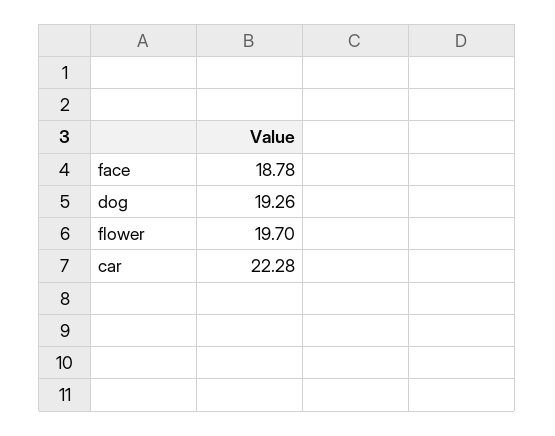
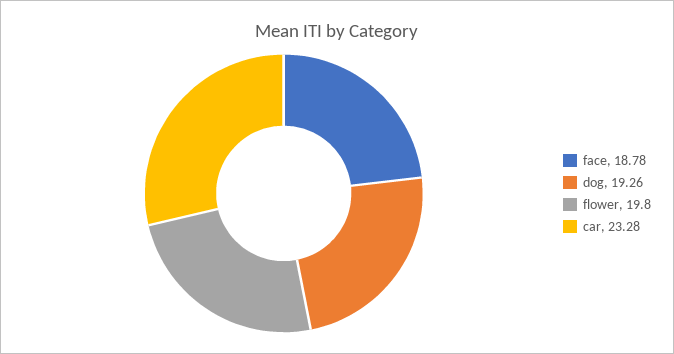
flower: 19.7 -> 19.8
car: 22.28 -> 23.28

